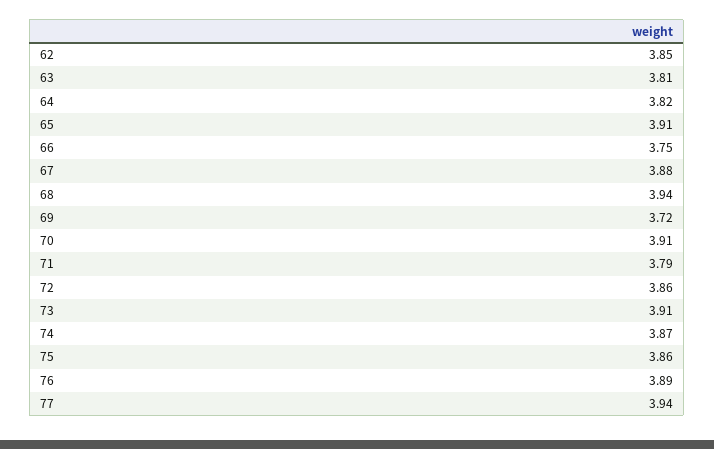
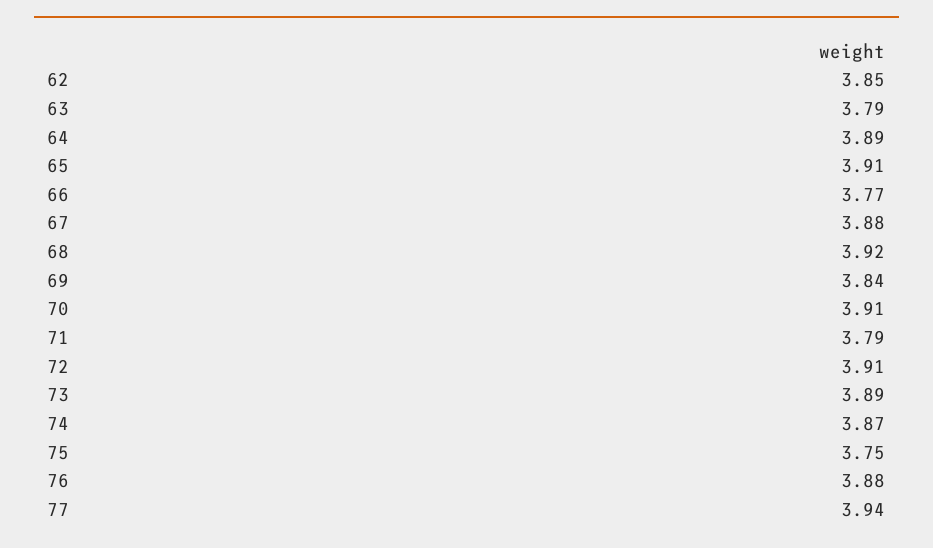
63: 3.81 -> 3.79
64: 3.82 -> 3.89
66: 3.75 -> 3.77
68: 3.94 -> 3.92
69: 3.72 -> 3.84
72: 3.86 -> 3.91
73: 3.91 -> 3.89
75: 3.86 -> 3.75
76: 3.89 -> 3.88

